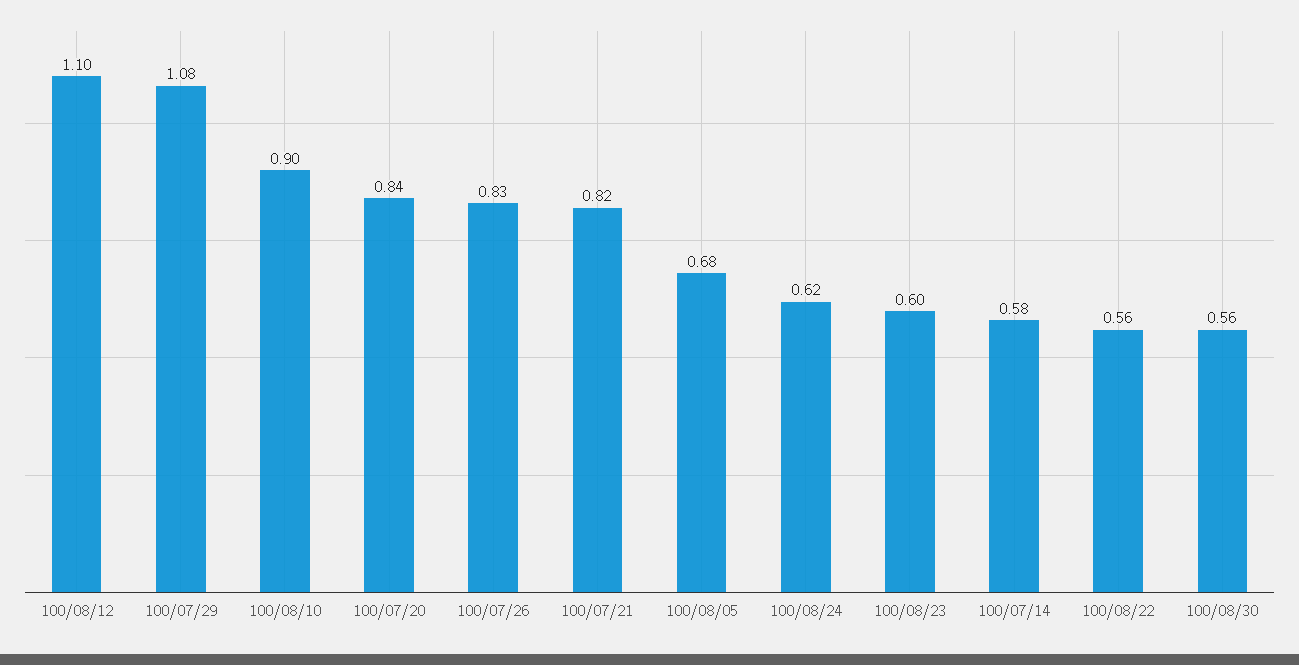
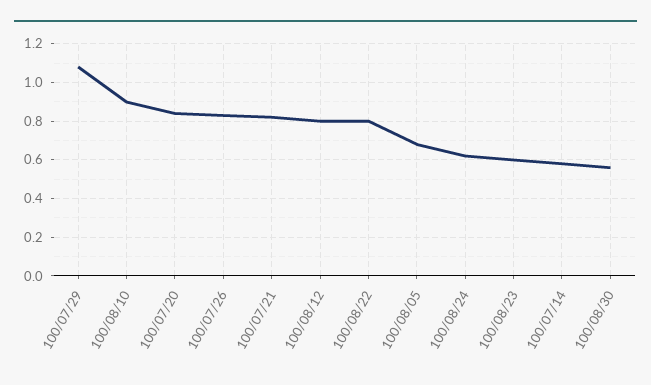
100/08/12: 1.1 -> 0.8
100/08/22: 0.56 -> 0.8

